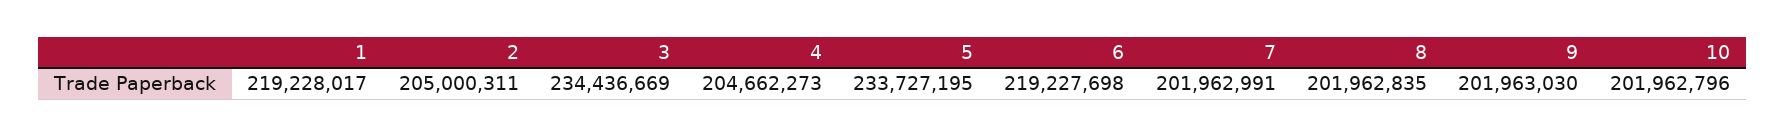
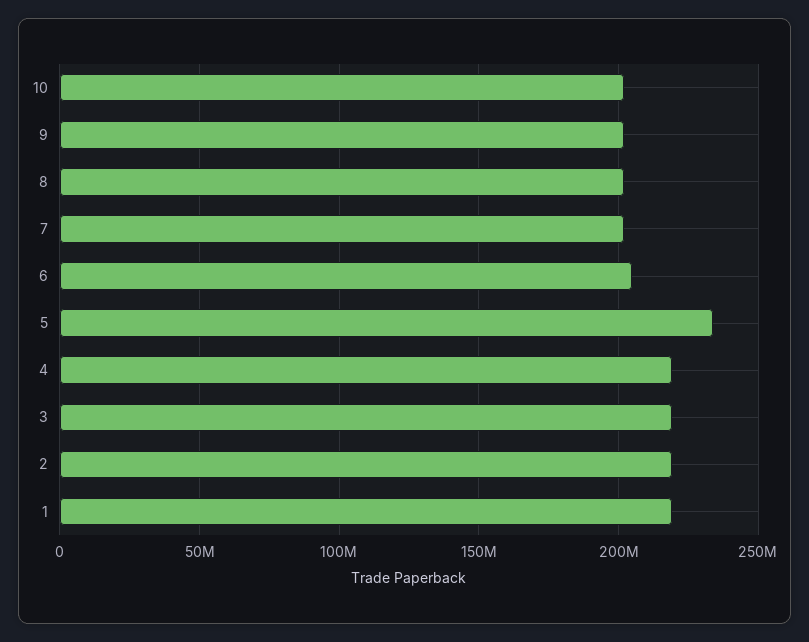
2: 205000311 -> 220000000
3: 234436669 -> 220000000
4: 204662273 -> 220000000
6: 219227698 -> 205000000

